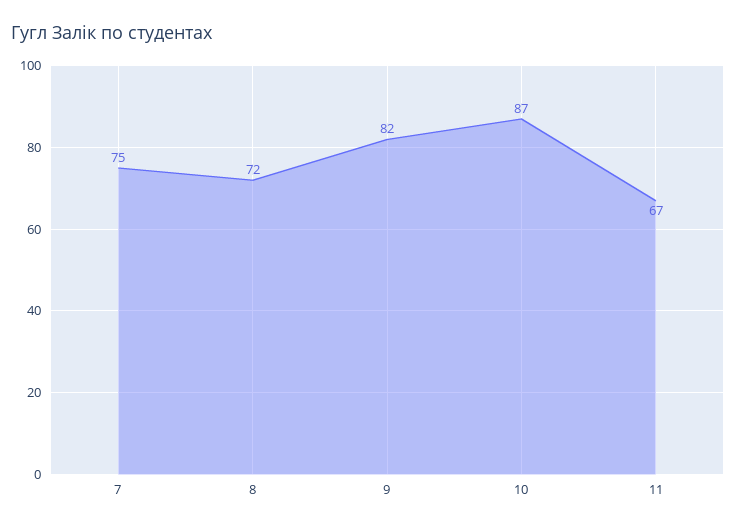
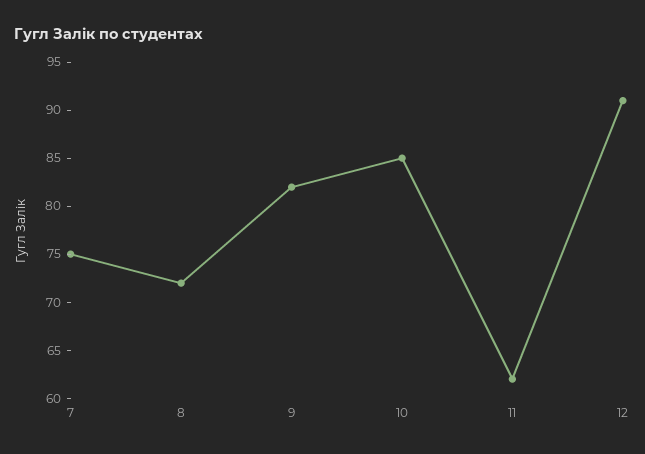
10: 87 -> 85
11: 67 -> 62
12: none -> 91

